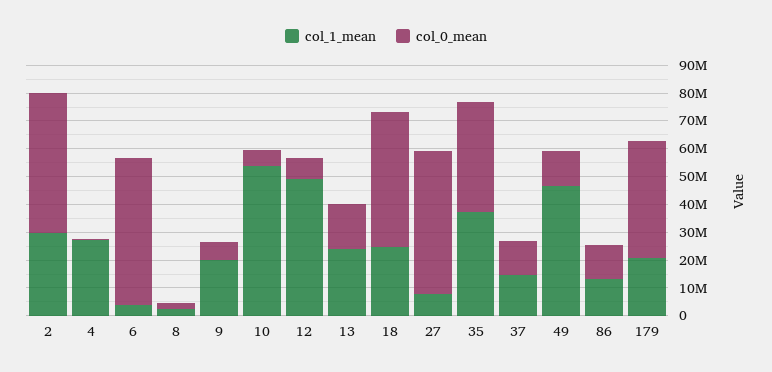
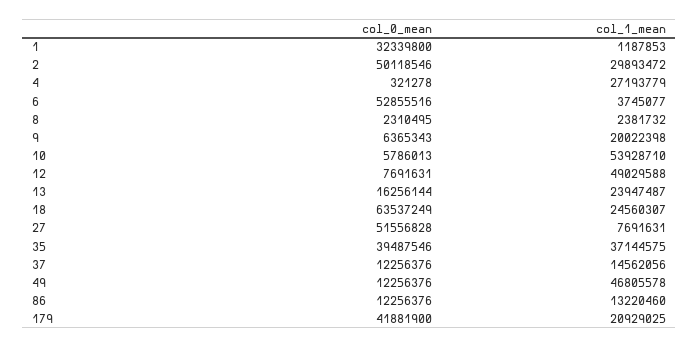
col_0_mean, 18: 50000000 -> 63537249
col_0_mean, 1: none -> 32339800
col_1_mean, 1: none -> 1187853

